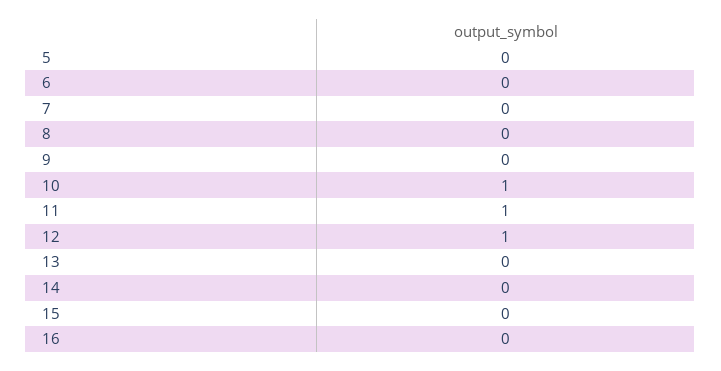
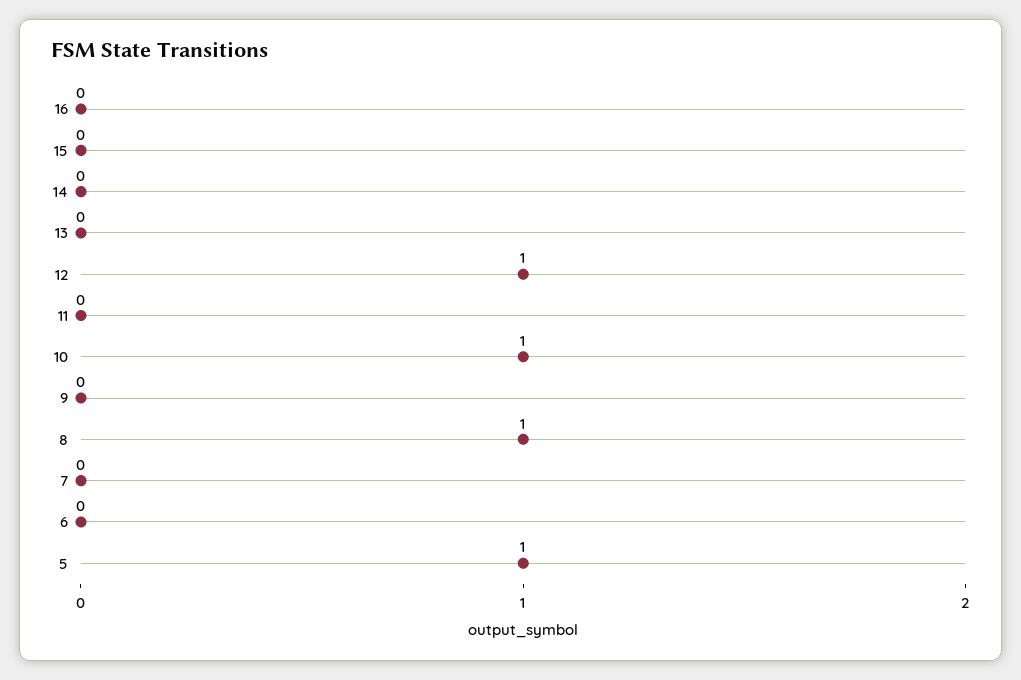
5: 0 -> 1
8: 0 -> 1
11: 1 -> 0

